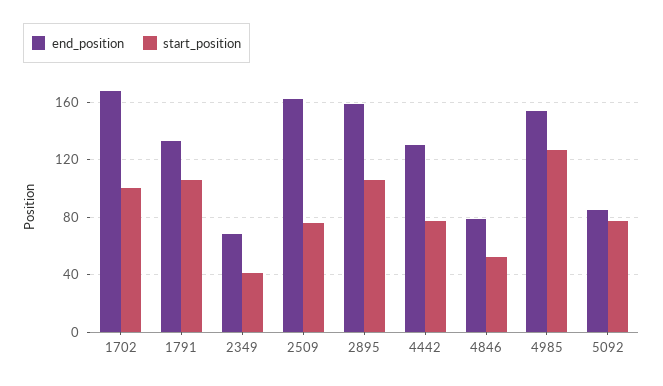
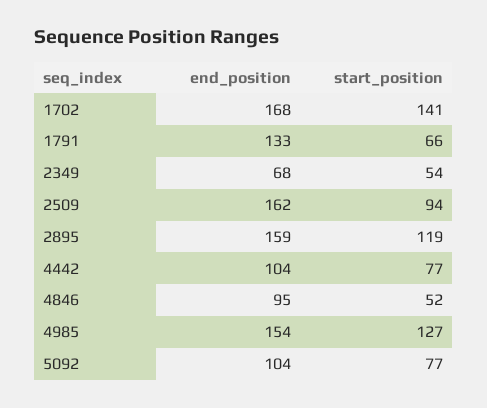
start_position, 1702: 100 -> 141
start_position, 1791: 105 -> 66
start_position, 2349: 40 -> 54
start_position, 2509: 75 -> 94
start_position, 2895: 105 -> 119
end_position, 4442: 130 -> 104
end_position, 4846: 80 -> 95
end_position, 5092: 85 -> 104

